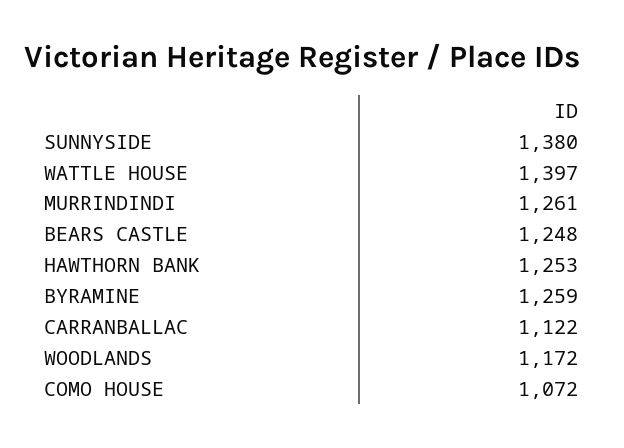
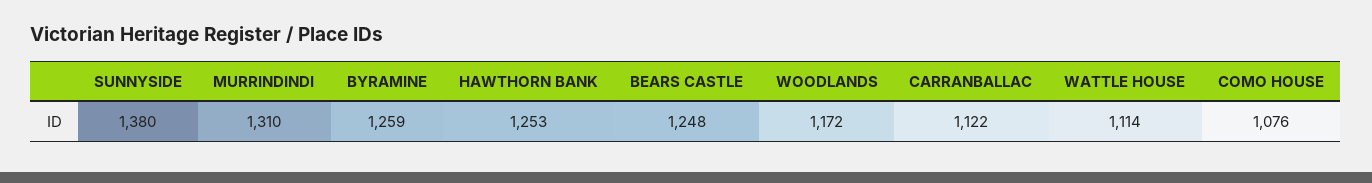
WATTLE HOUSE: 1397 -> 1114
MURRINDINDI: 1261 -> 1310
COMO HOUSE: 1072 -> 1076

